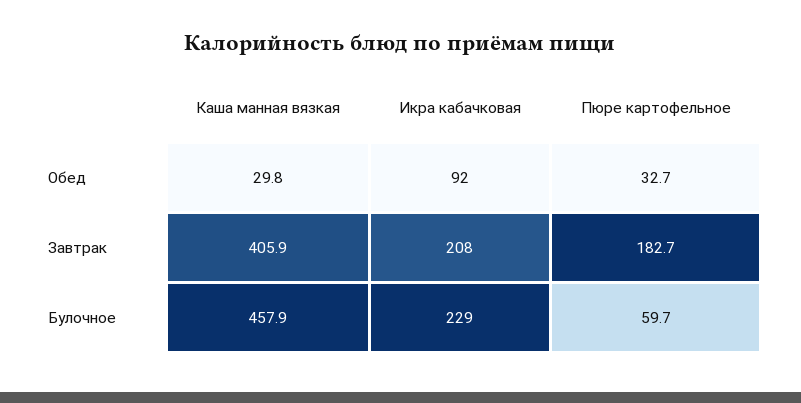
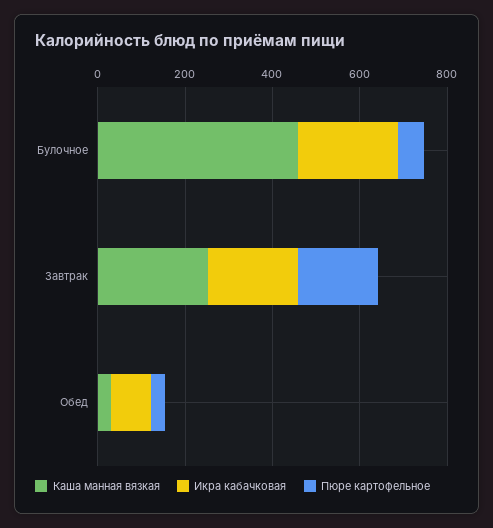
Каша манная вязкая, Завтрак: 405.9 -> 250

